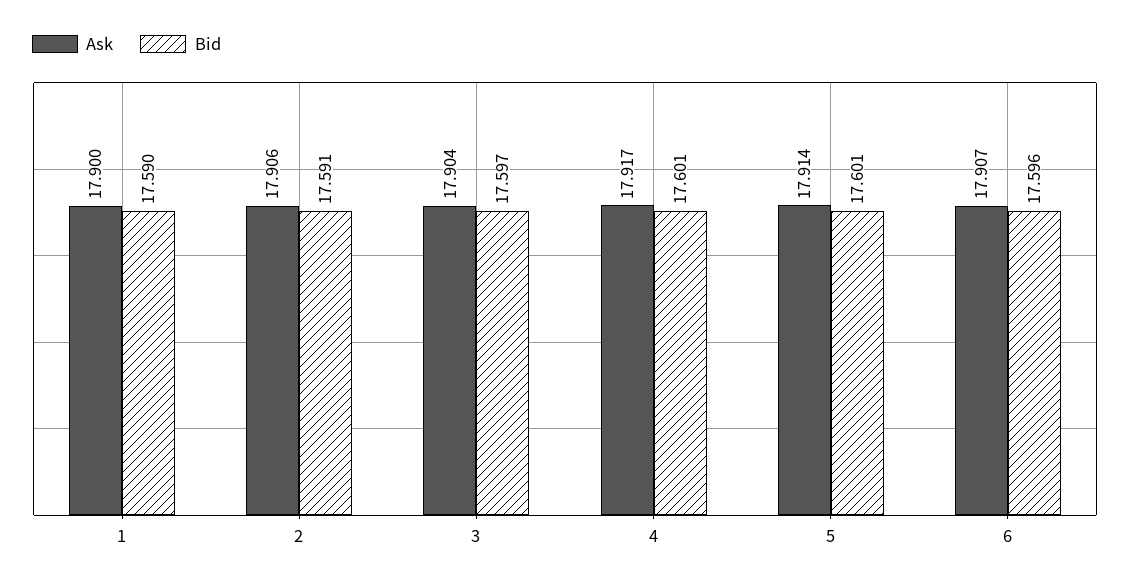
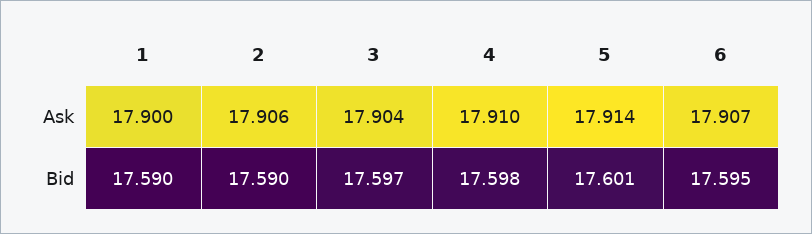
Bid, 2: 17.591 -> 17.59
Ask, 4: 17.917 -> 17.91
Bid, 4: 17.601 -> 17.598
Bid, 6: 17.596 -> 17.595

